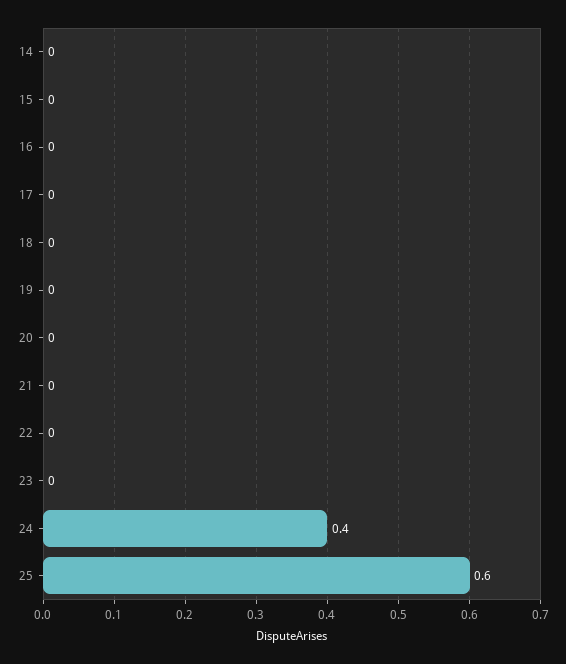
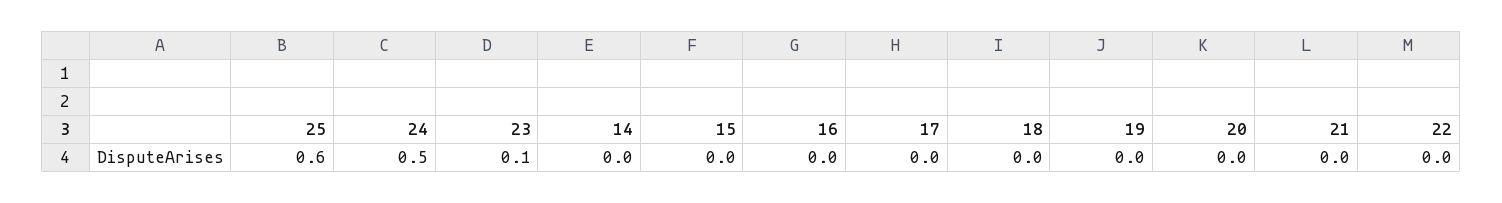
23: 0 -> 0.1
24: 0.4 -> 0.5

